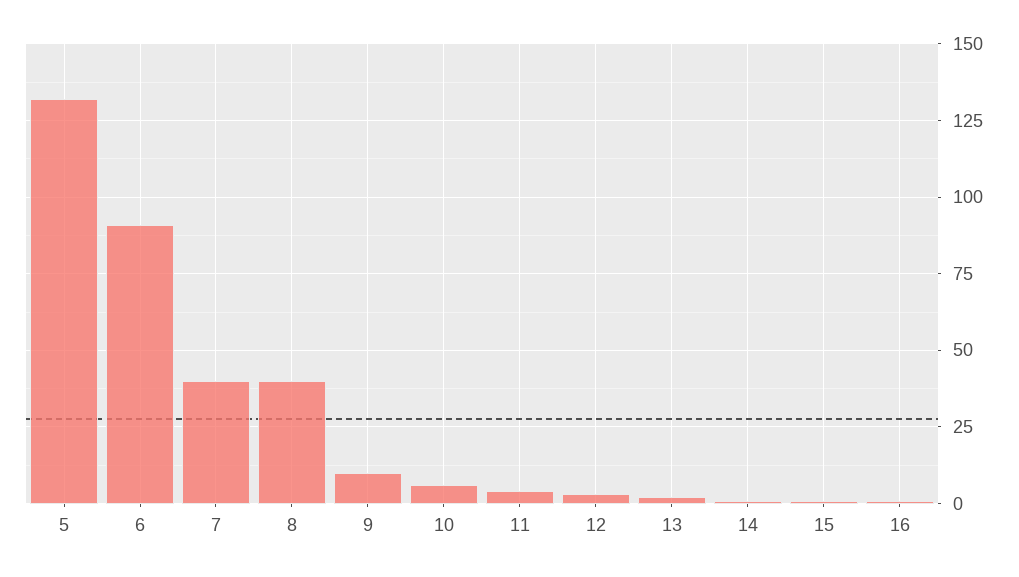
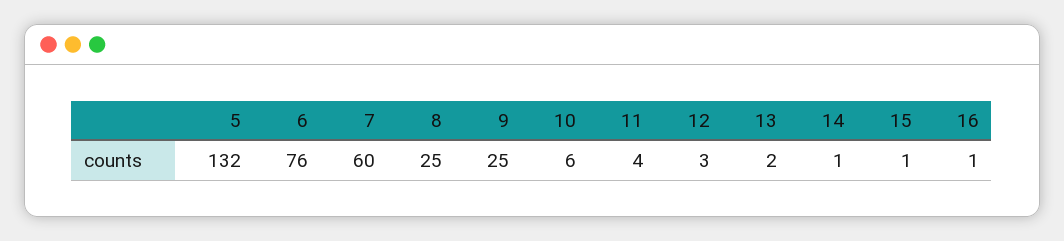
6: 90 -> 76
7: 40 -> 60
8: 40 -> 25
9: 10 -> 25

